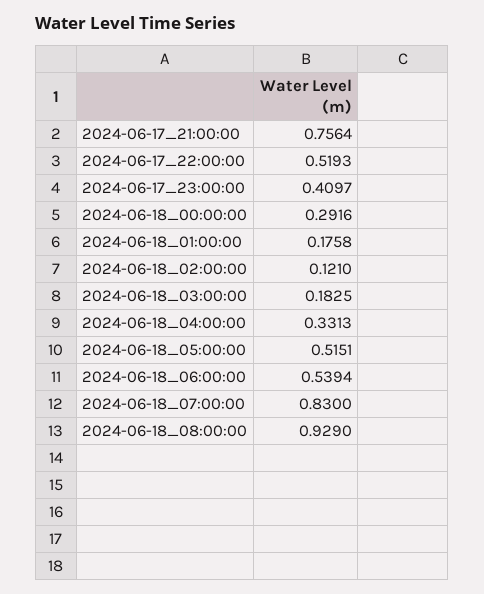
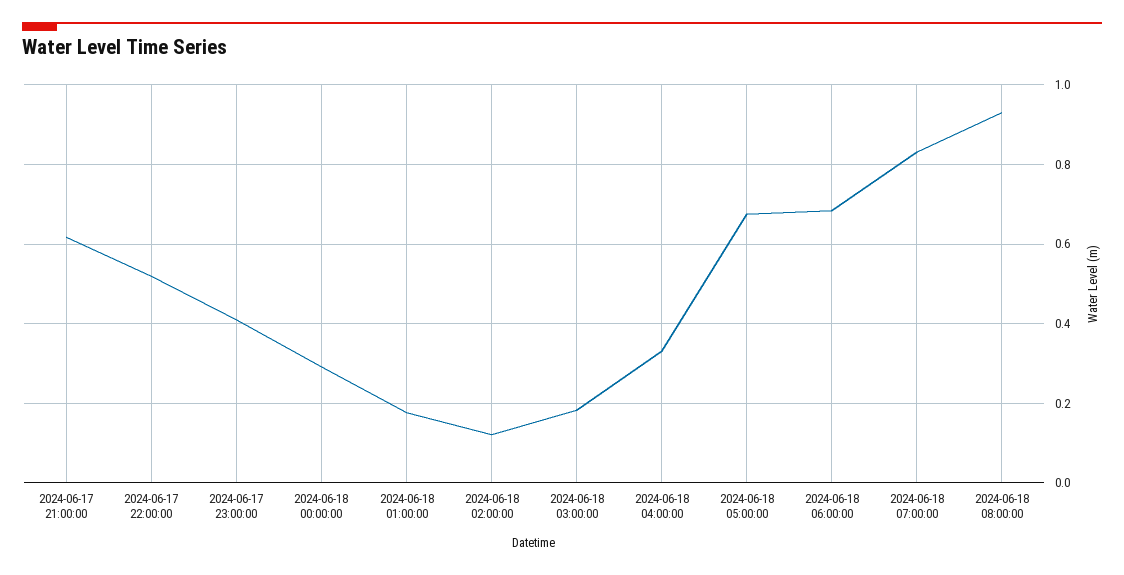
2024-06-17_21:00:00: 0.7564 -> 0.62
2024-06-18_05:00:00: 0.5151 -> 0.68
2024-06-18_06:00:00: 0.5394 -> 0.68

